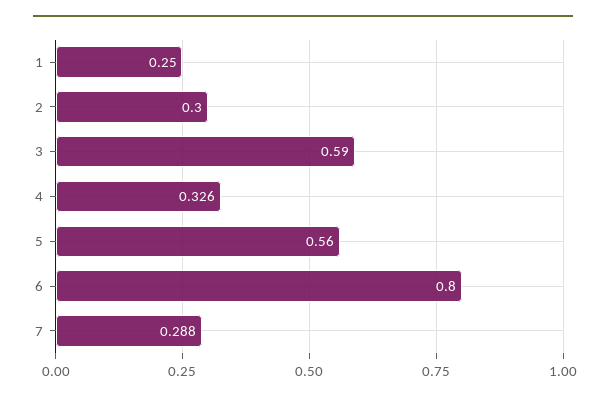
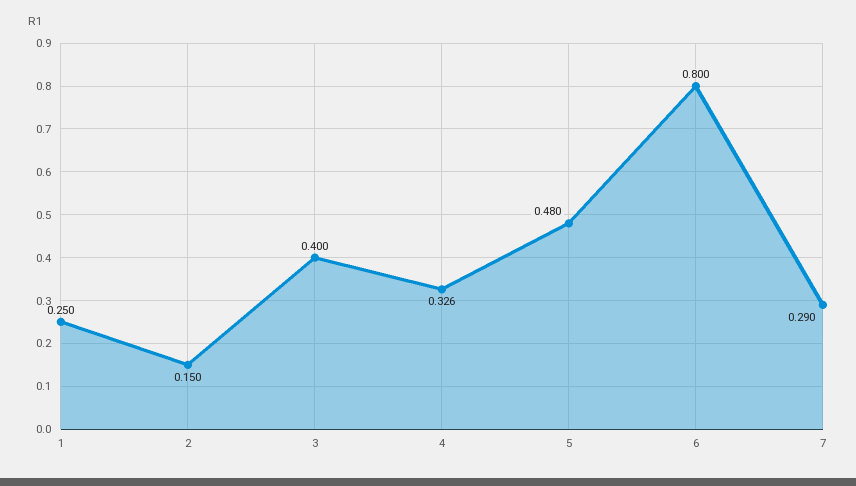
2: 0.3 -> 0.15
3: 0.59 -> 0.4
5: 0.56 -> 0.48
7: 0.288 -> 0.29

